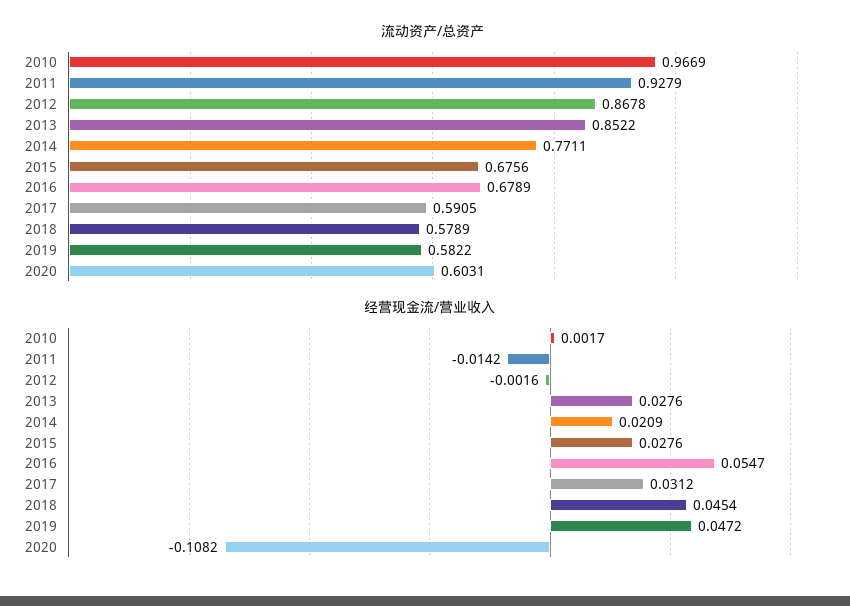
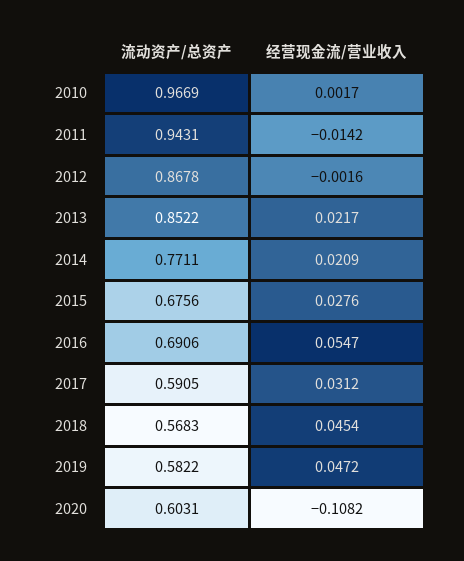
流动资产/总资产, 2011: 0.9279 -> 0.9431
流动资产/总资产, 2016: 0.6789 -> 0.6906
流动资产/总资产, 2018: 0.5789 -> 0.5683
经营现金流/营业收入, 2013: 0.0276 -> 0.0217

